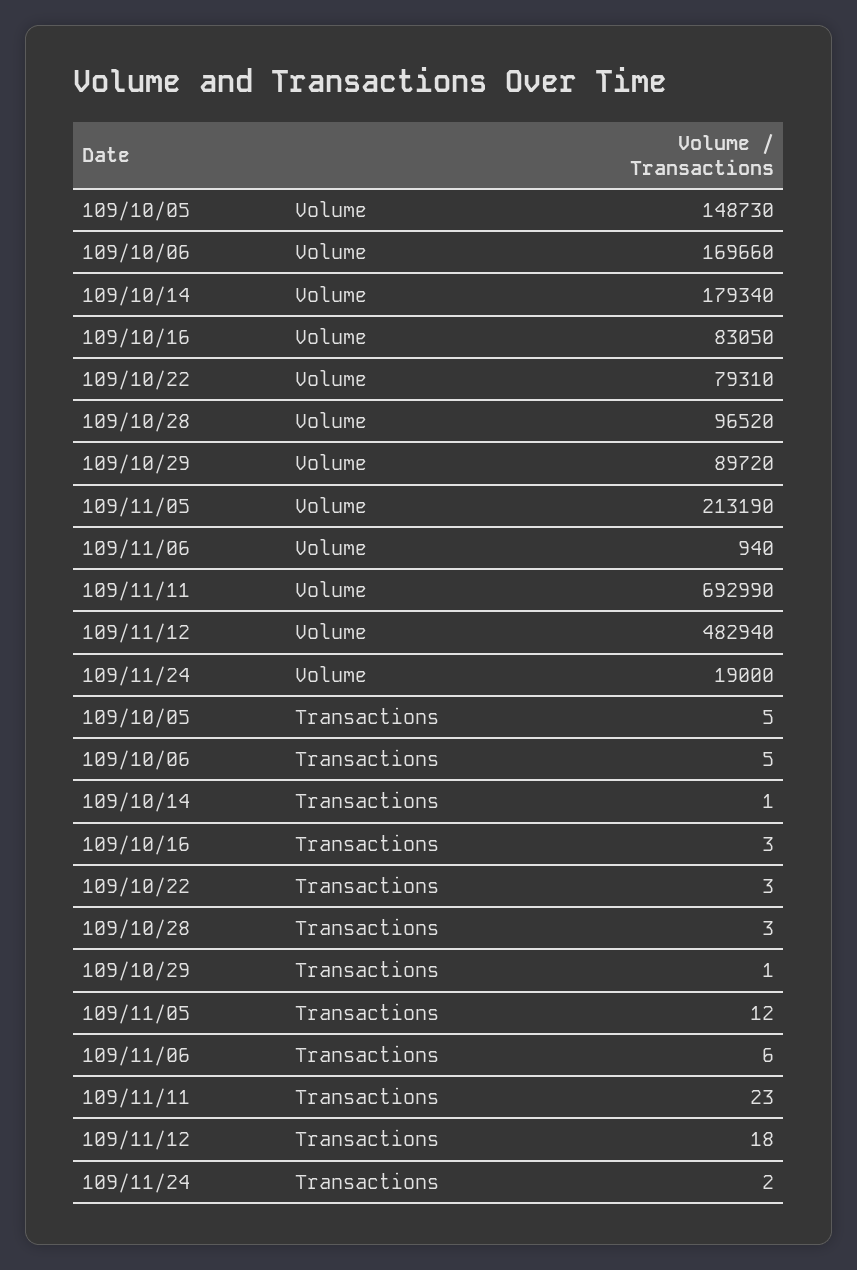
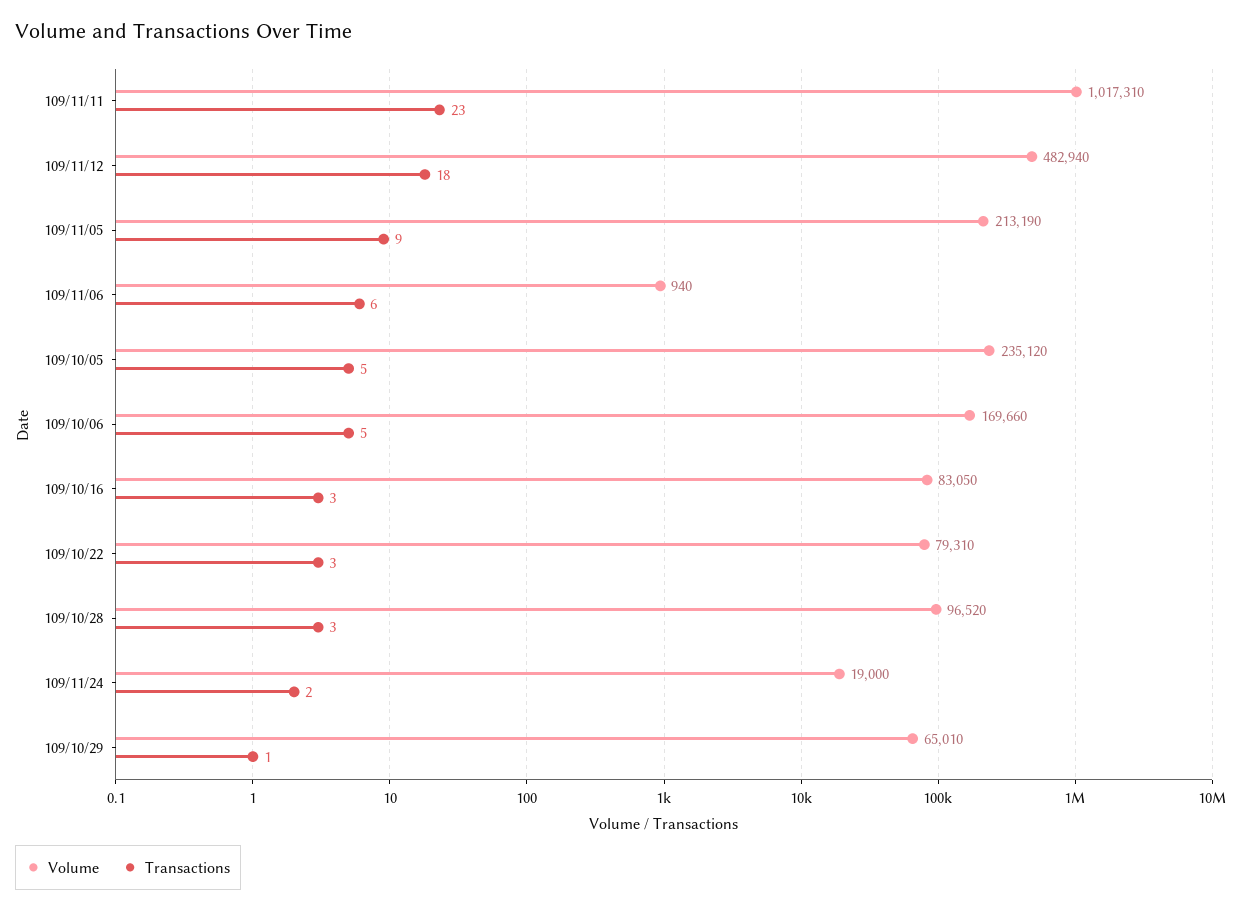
Volume, 109/10/05: 148730 -> 235120
Volume, 109/10/14: 179340 -> none
Volume, 109/10/29: 89720 -> 65010
Volume, 109/11/11: 692990 -> 1017310
Transactions, 109/10/14: 1 -> none
Transactions, 109/11/05: 12 -> 9

